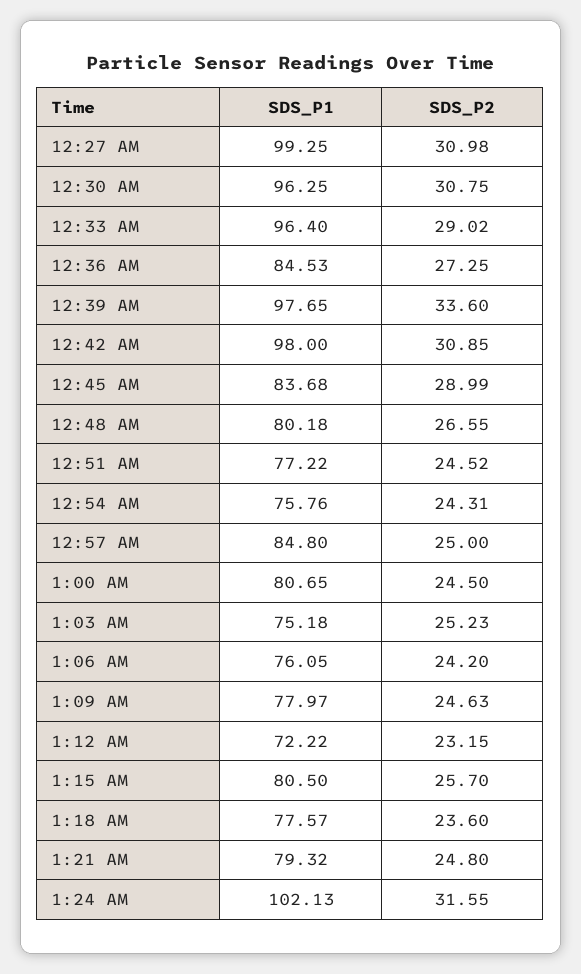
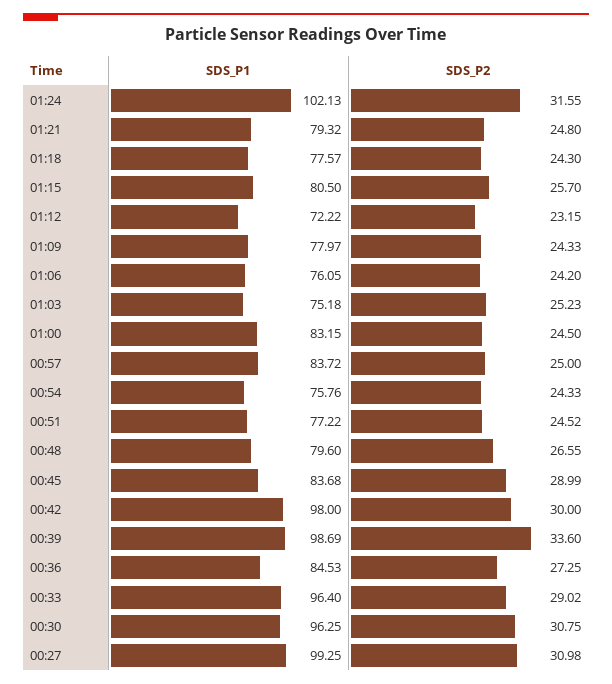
SDS_P1, 12:39 AM: 97.65 -> 98.69
SDS_P2, 12:42 AM: 30.85 -> 30
SDS_P1, 12:48 AM: 80.18 -> 79.6
SDS_P2, 12:54 AM: 24.31 -> 24.33
SDS_P1, 12:57 AM: 84.8 -> 83.72
SDS_P1, 1:00 AM: 80.65 -> 83.15
SDS_P2, 1:09 AM: 24.63 -> 24.33
SDS_P2, 1:18 AM: 23.6 -> 24.3

